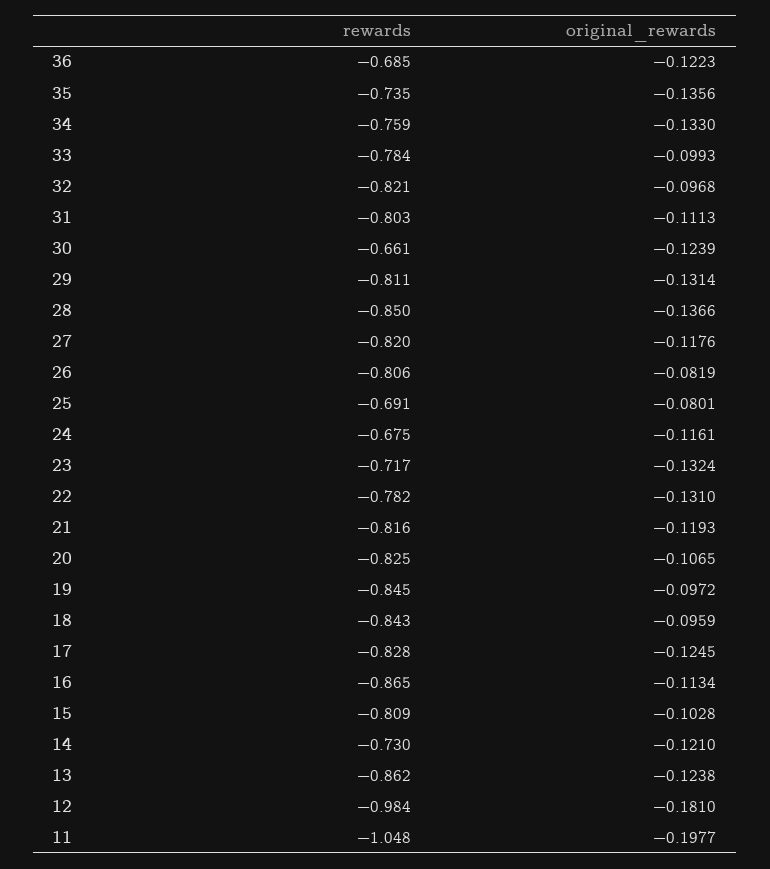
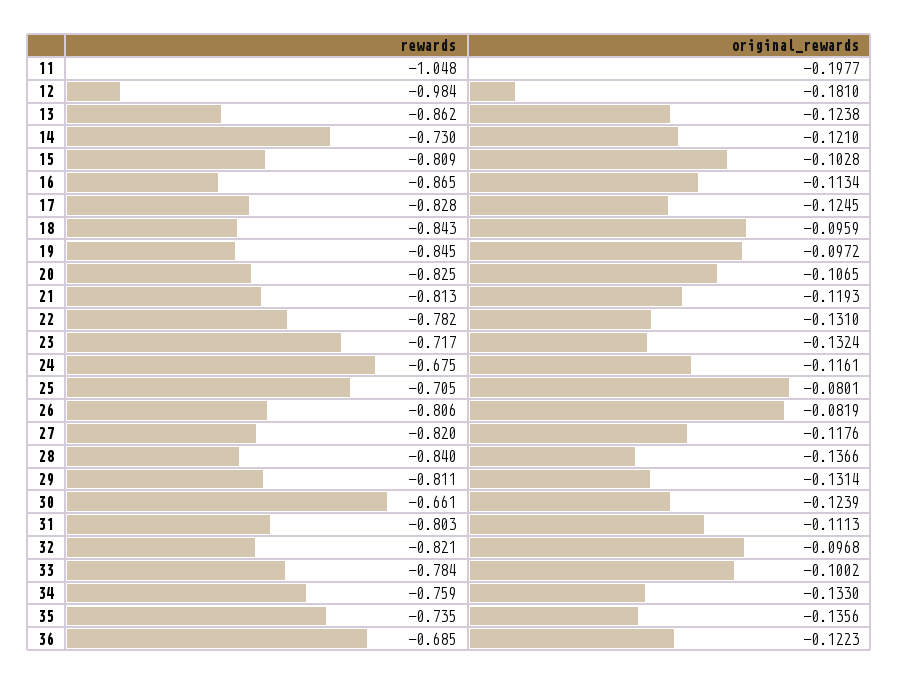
original_rewards, 33: -0.0993 -> -0.1002
rewards, 28: -0.85 -> -0.84
rewards, 25: -0.691 -> -0.705
rewards, 21: -0.816 -> -0.813

